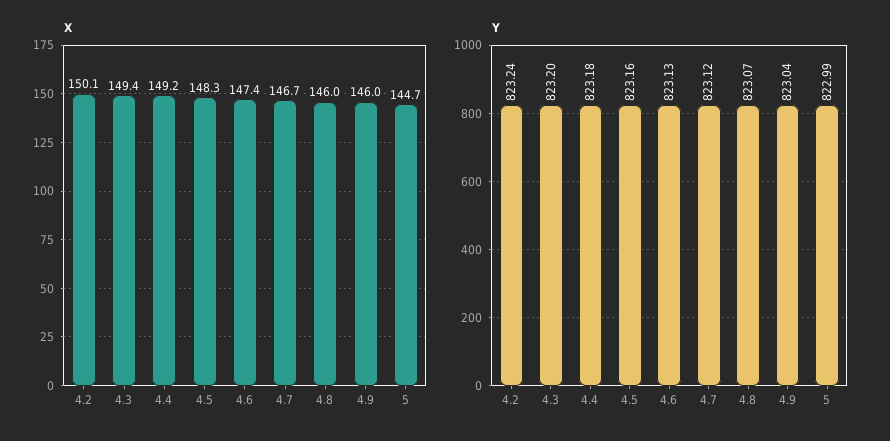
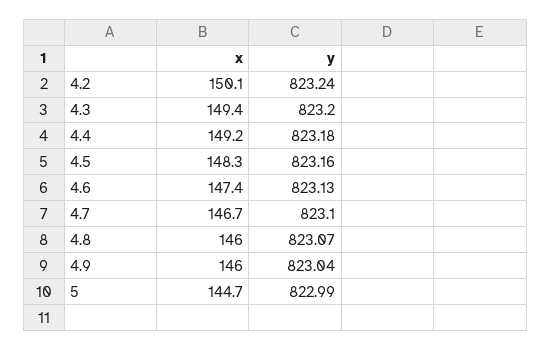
Y, 4.7: 823.12 -> 823.1

